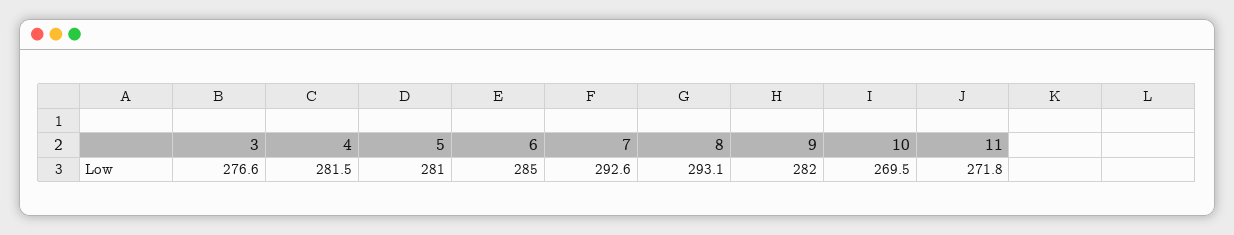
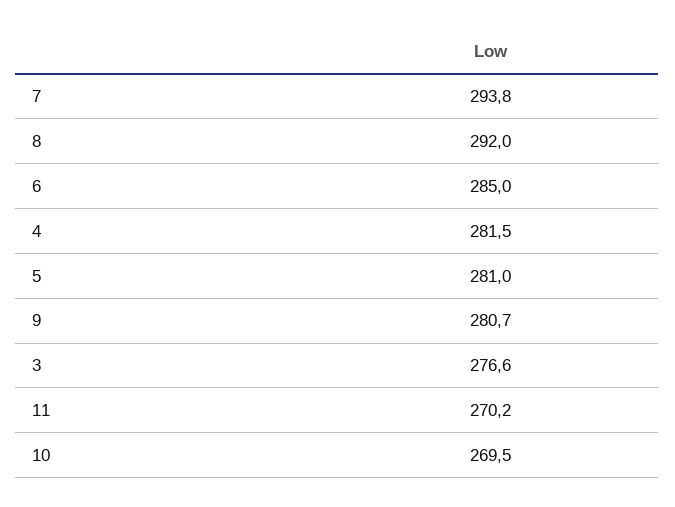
7: 292.6 -> 293.8
8: 293.1 -> 292
9: 282 -> 280.7
11: 271.8 -> 270.2

